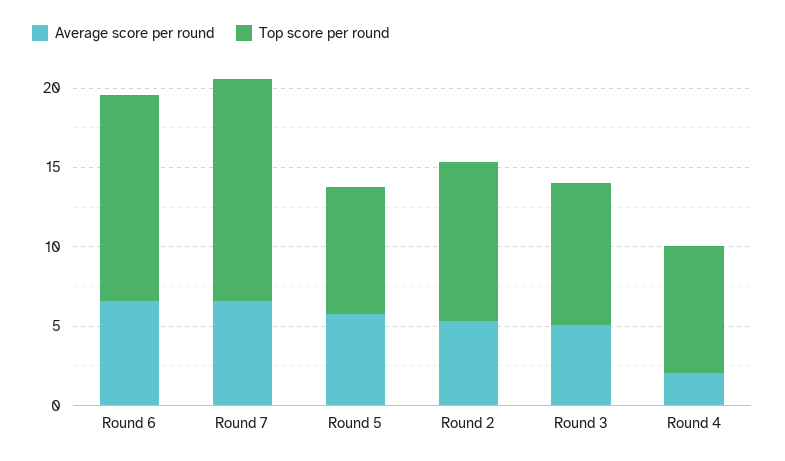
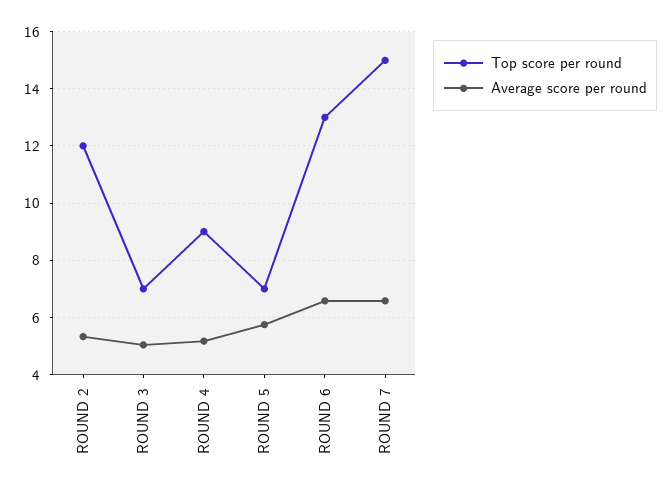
Top score per round, Round 7: 14 -> 15
Top score per round, Round 5: 8 -> 7
Top score per round, Round 2: 10 -> 12
Top score per round, Round 3: 9 -> 7
Average score per round, Round 4: 2 -> 5.25
Top score per round, Round 4: 8 -> 9

